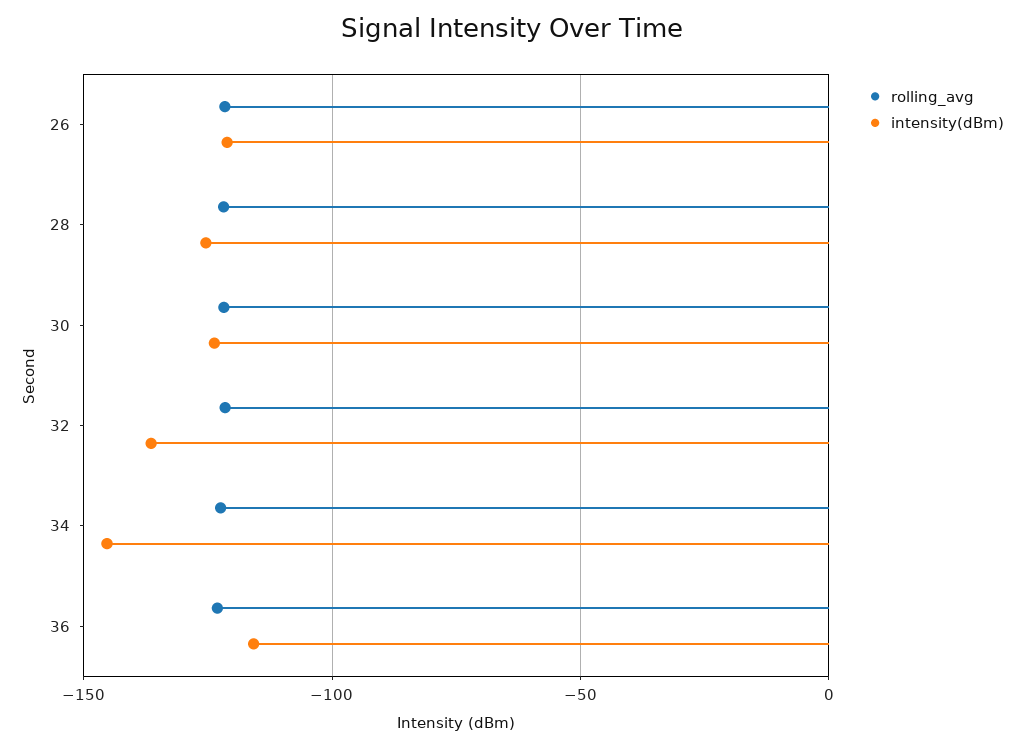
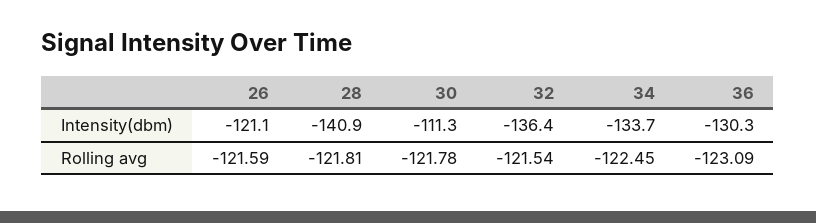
intensity(dBm), 28: -125 -> -140.9
intensity(dBm), 30: -125 -> -111.3
intensity(dBm), 34: -145 -> -133.7
intensity(dBm), 36: -115 -> -130.3

